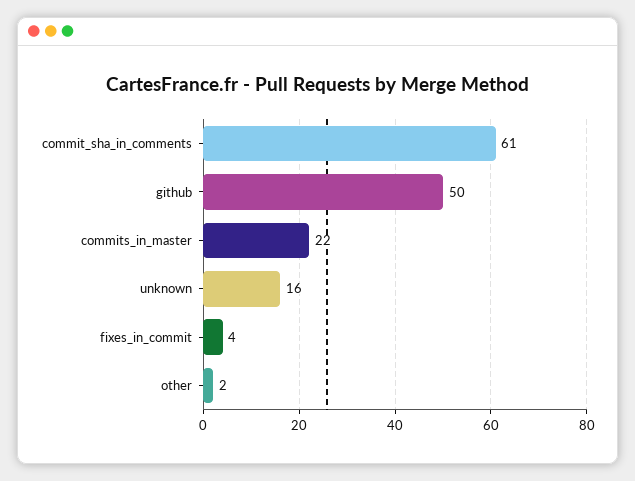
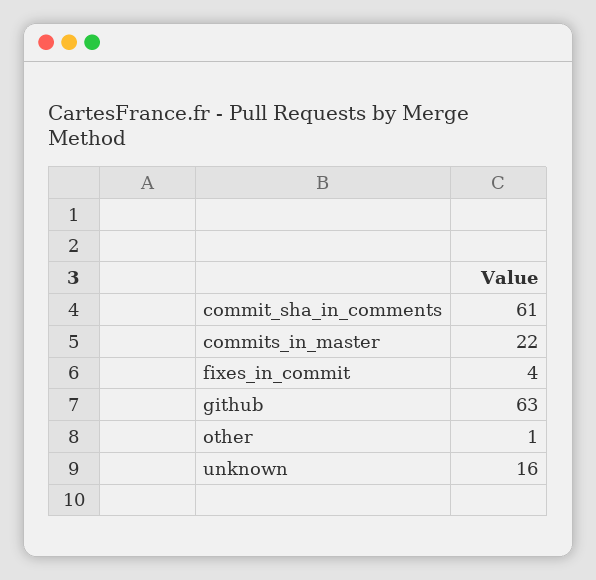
github: 50 -> 63
other: 2 -> 1

